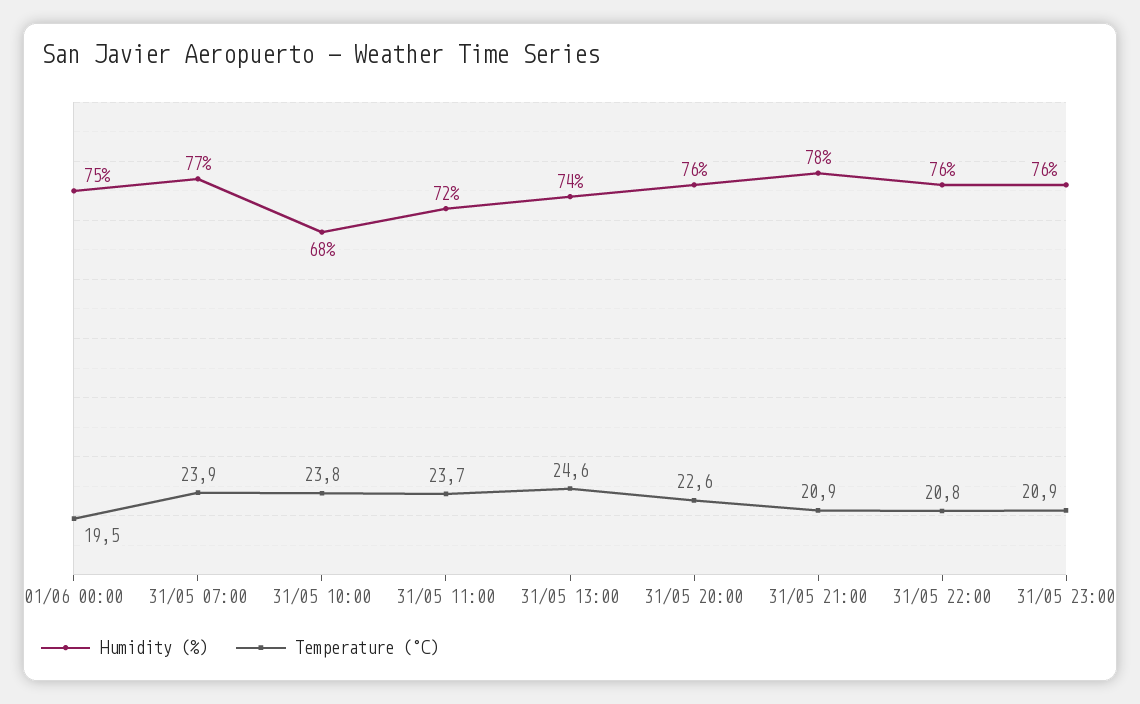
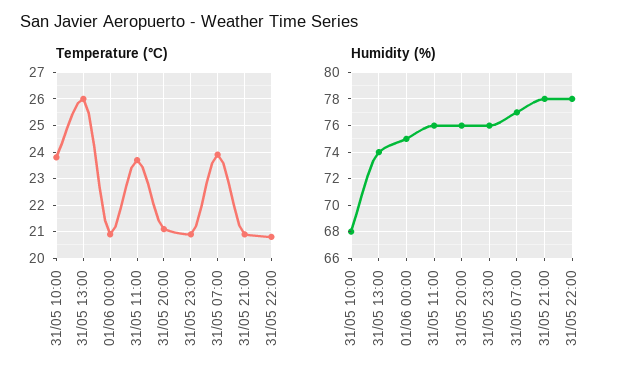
Temperature (°C), 01/06 00:00: 19.5 -> 21
Humidity (%), 31/05 11:00: 72 -> 76
Temperature (°C), 31/05 13:00: 24.6 -> 26
Temperature (°C), 31/05 20:00: 22.6 -> 21
Humidity (%), 31/05 22:00: 76 -> 78

